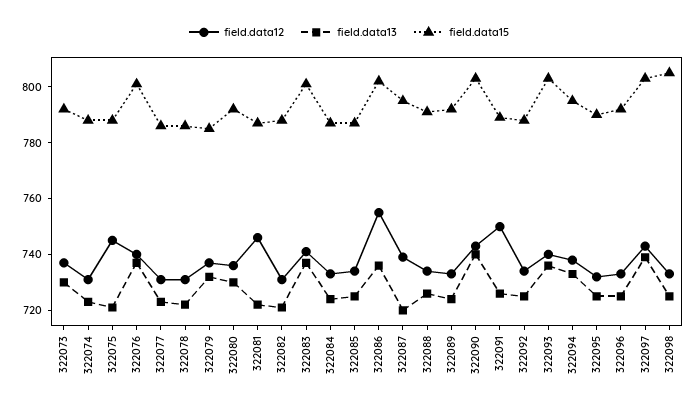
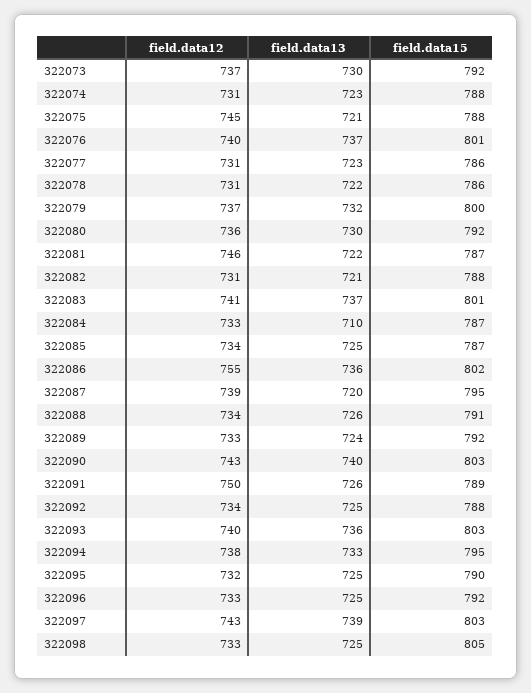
field.data15, 322079: 785 -> 800
field.data13, 322084: 725 -> 710

